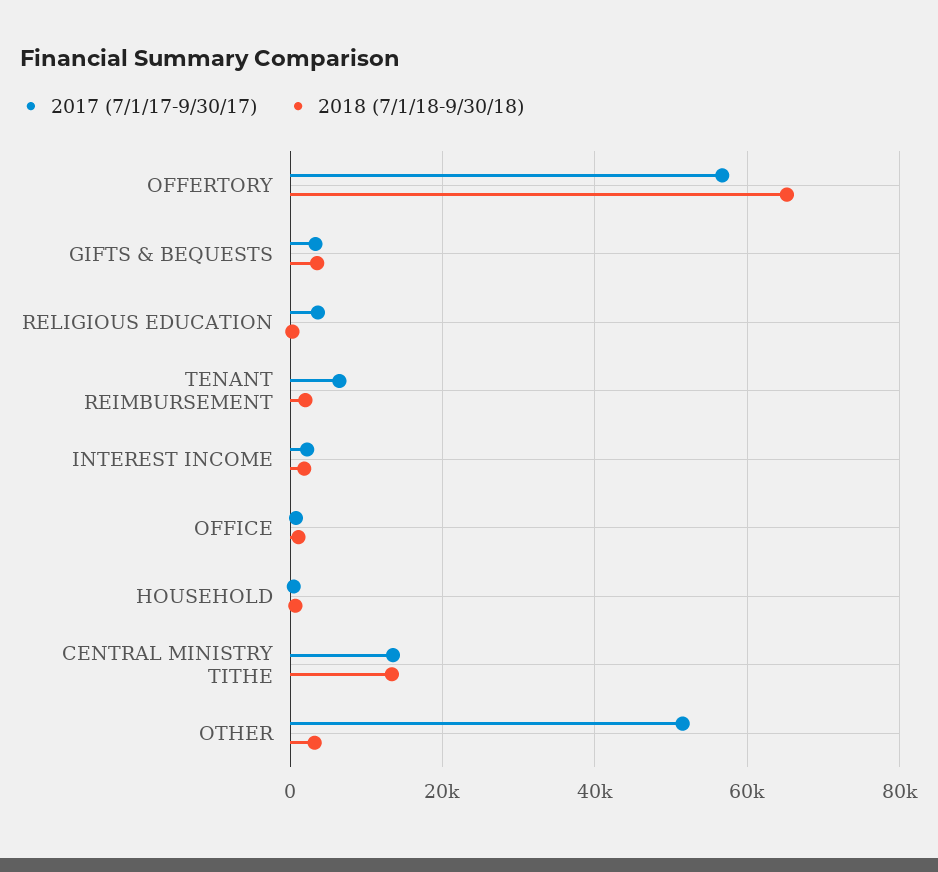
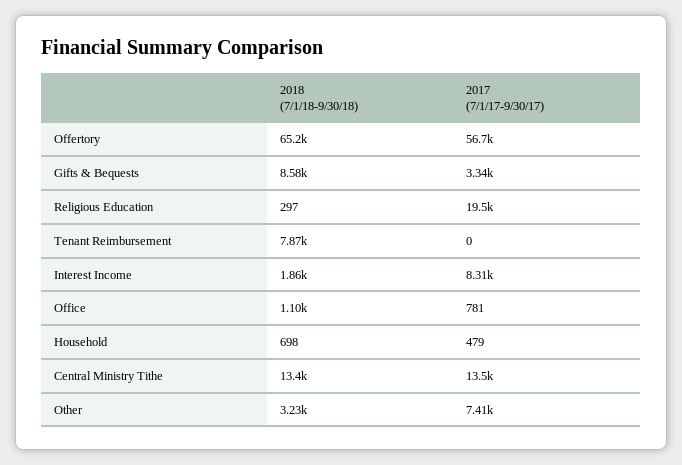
2018 (7/1/18-9/30/18), GIFTS & BEQUESTS: 4000 -> 8580
2017 (7/1/17-9/30/17), RELIGIOUS EDUCATION: 4000 -> 19500
2017 (7/1/17-9/30/17), TENANT REIMBURSEMENT: 6000 -> 0
2018 (7/1/18-9/30/18), TENANT REIMBURSEMENT: 2000 -> 7870
2017 (7/1/17-9/30/17), INTEREST INCOME: 2000 -> 8310
2017 (7/1/17-9/30/17), OTHER: 52000 -> 7410

